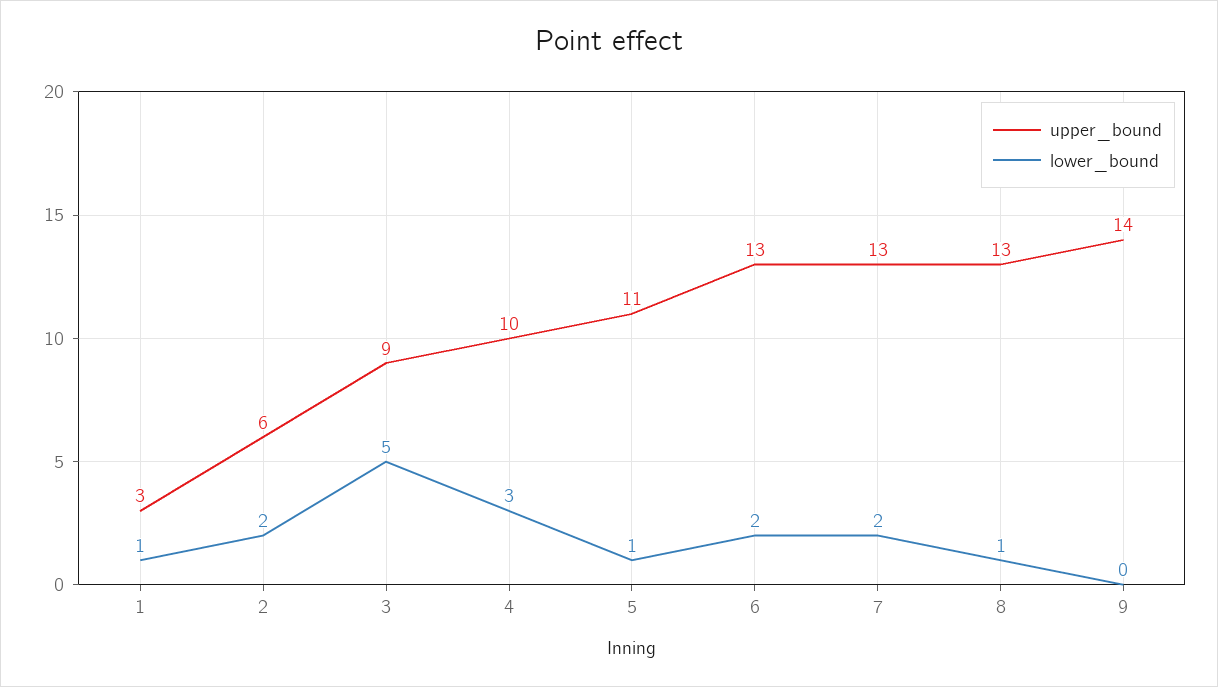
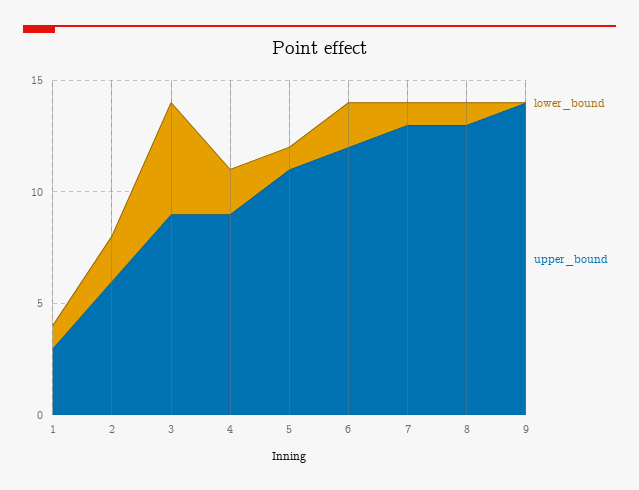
upper_bound, 4: 10 -> 9
lower_bound, 4: 3 -> 2
upper_bound, 6: 13 -> 12
lower_bound, 7: 2 -> 1

